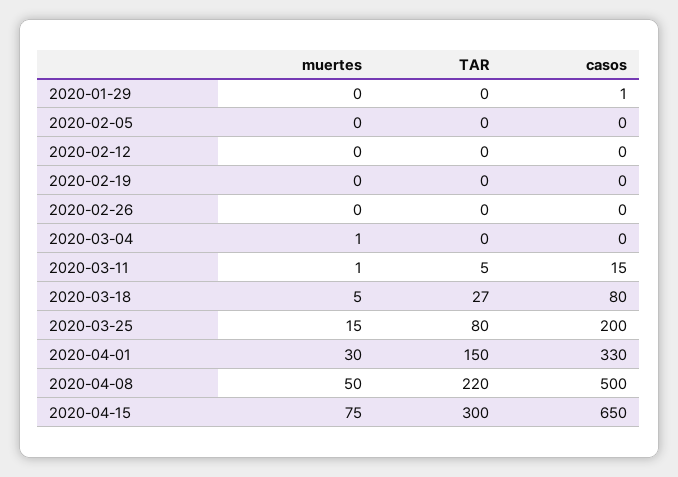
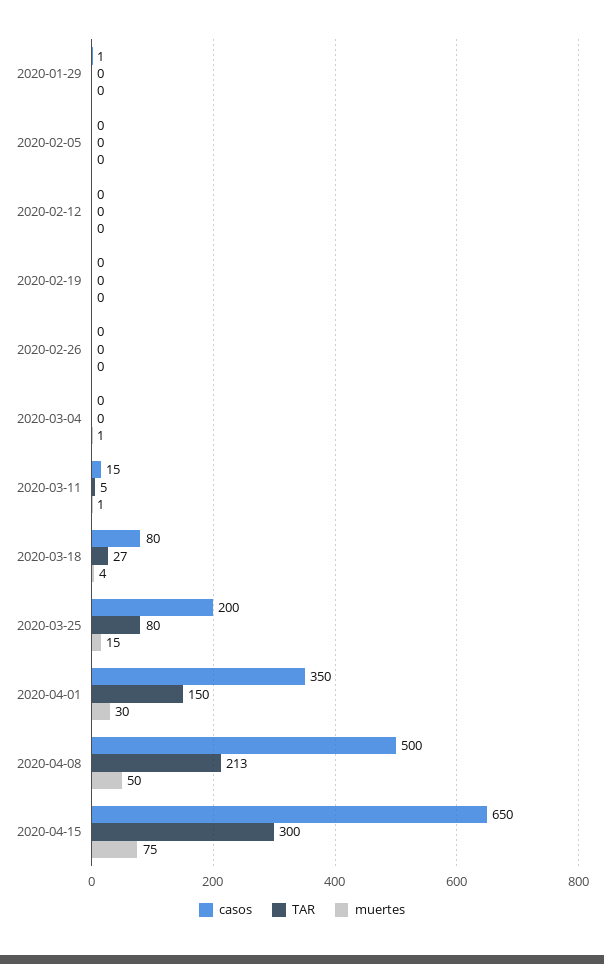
muertes, 2020-03-18: 5 -> 4
casos, 2020-04-01: 330 -> 350
TAR, 2020-04-08: 220 -> 213

